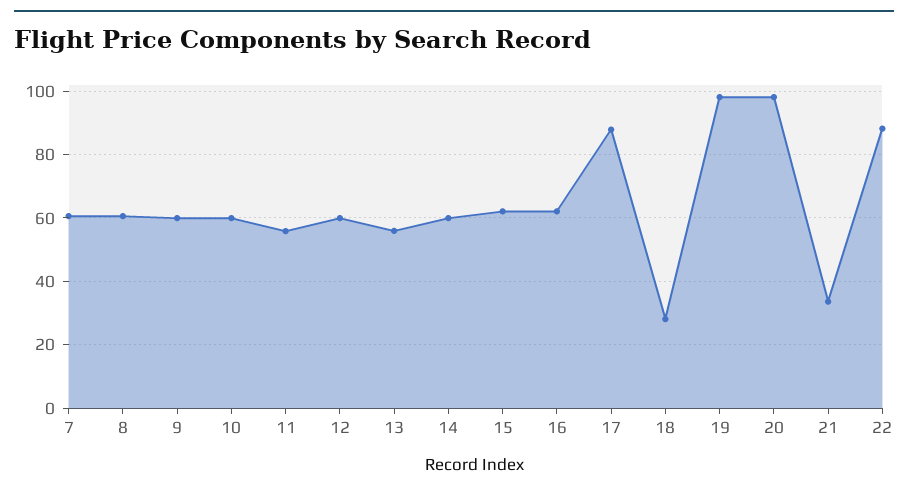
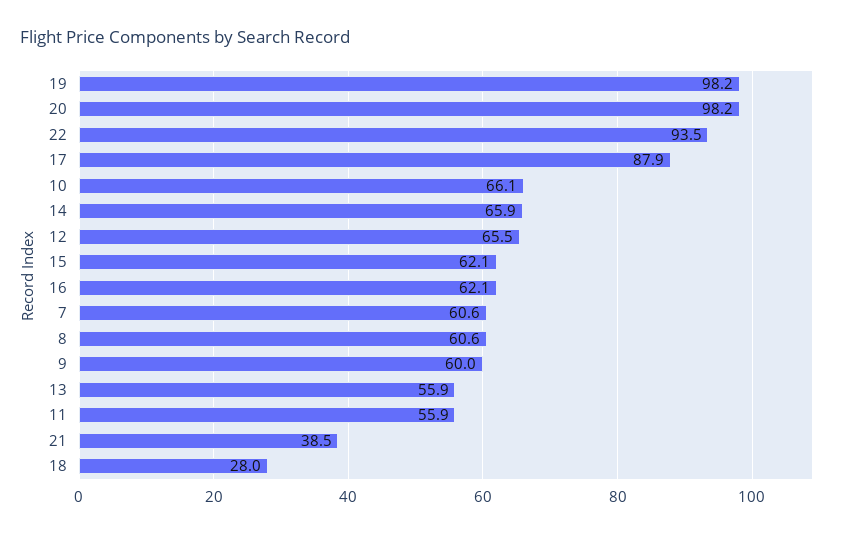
10: 60 -> 66.1
12: 60 -> 65.5
14: 60 -> 65.9
21: 34 -> 38.5
22: 88 -> 93.5

